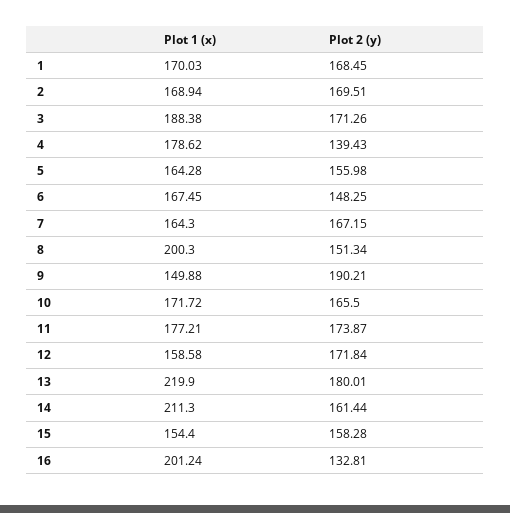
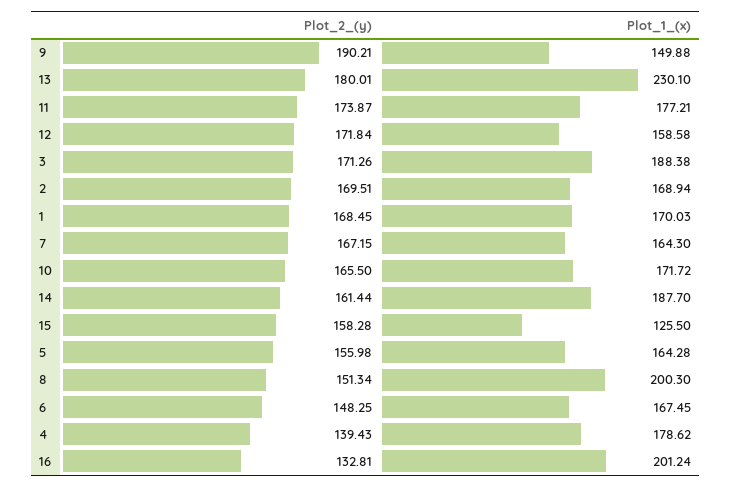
Plot 1 (x), 13: 219.9 -> 230.1
Plot 1 (x), 14: 211.3 -> 187.7
Plot 1 (x), 15: 154.4 -> 125.5

